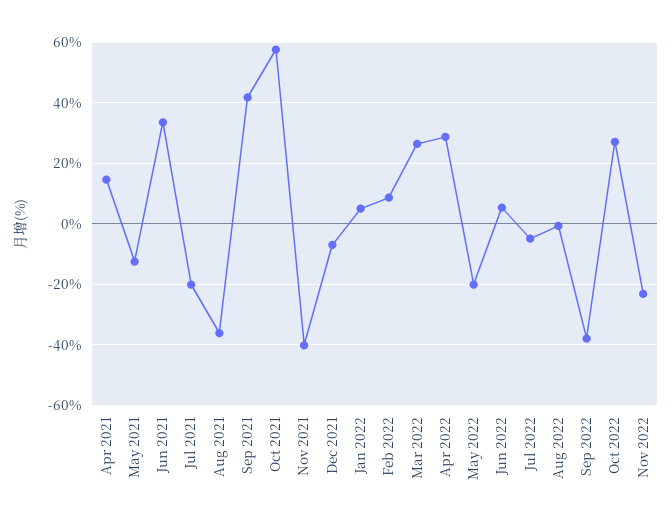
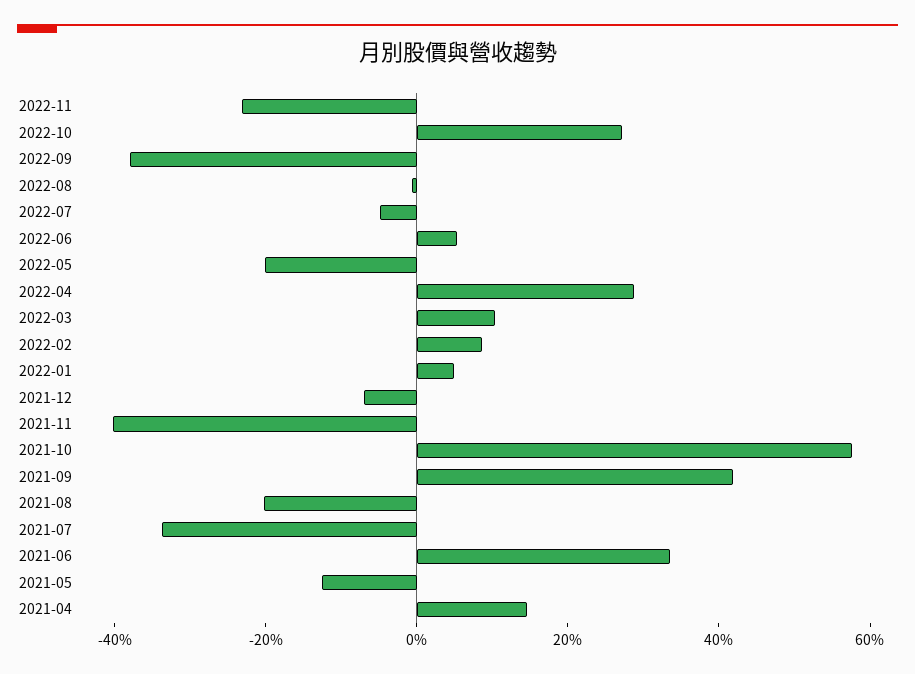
Jul 2021: -20 -> -35
Aug 2021: -36 -> -20
Mar 2022: 26 -> 10

